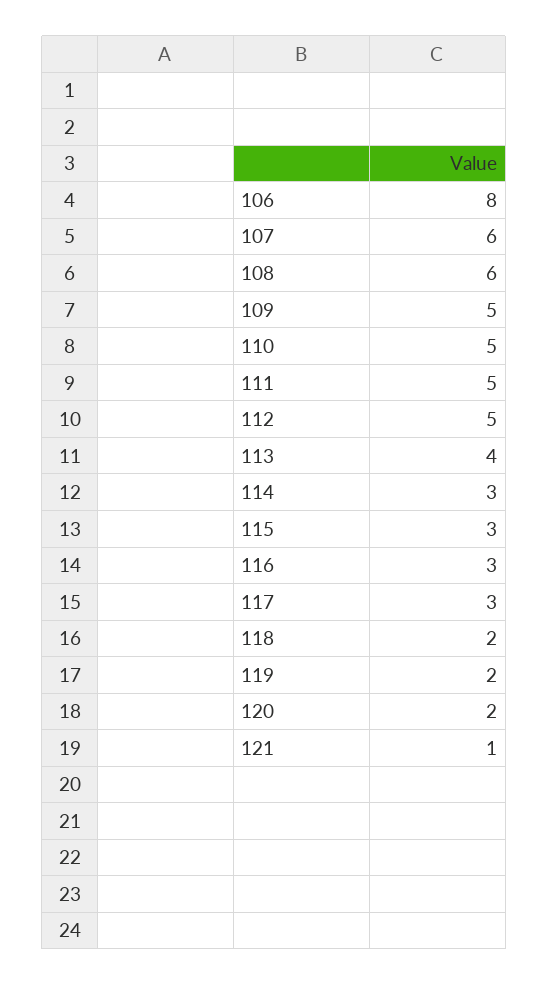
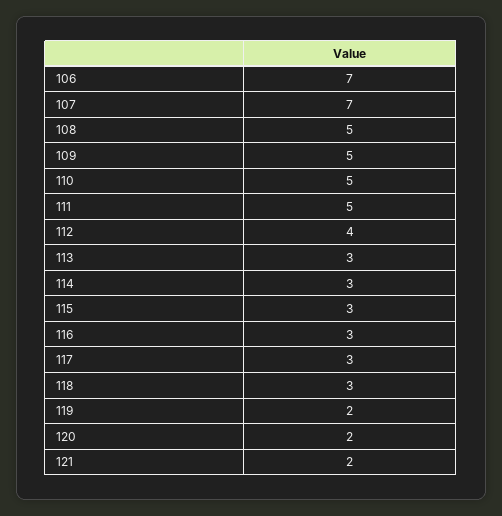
106: 8 -> 7
107: 6 -> 7
108: 6 -> 5
112: 5 -> 4
113: 4 -> 3
118: 2 -> 3
121: 1 -> 2

